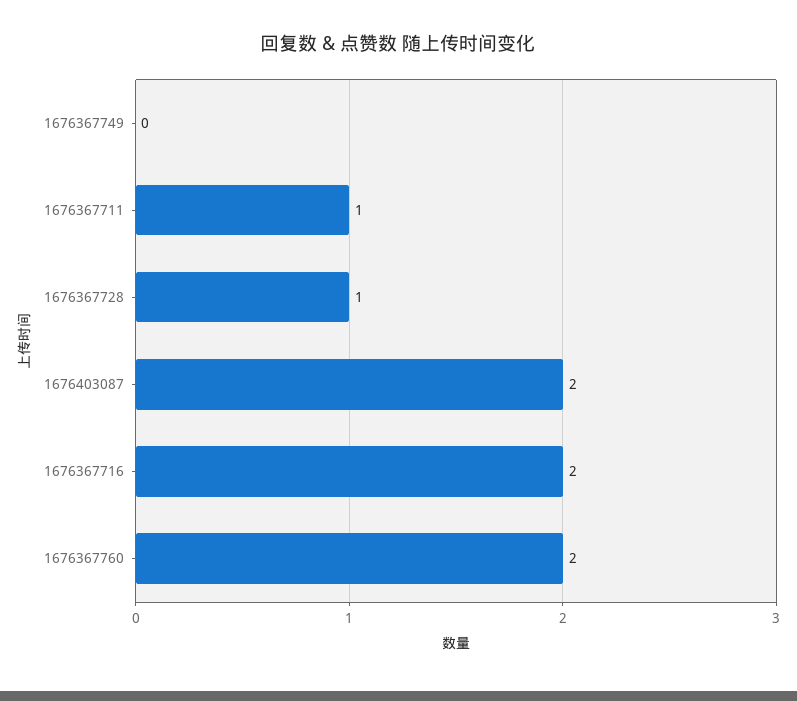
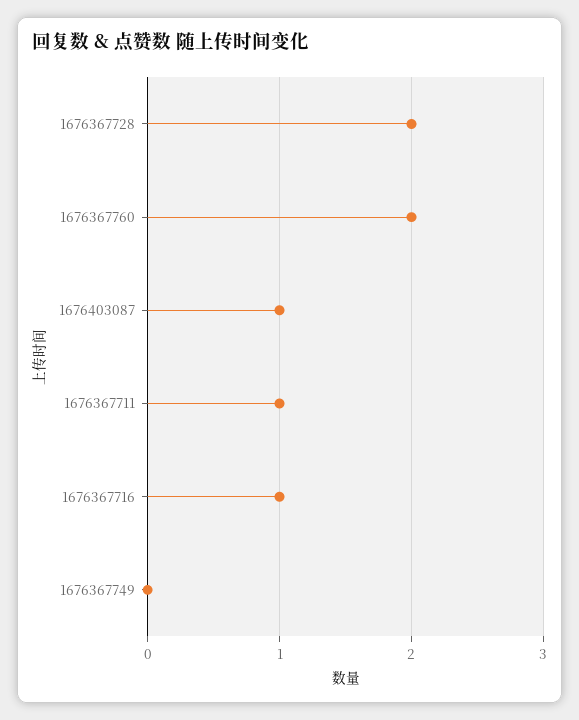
1676367728: 1 -> 2
1676403087: 2 -> 1
1676367716: 2 -> 1

